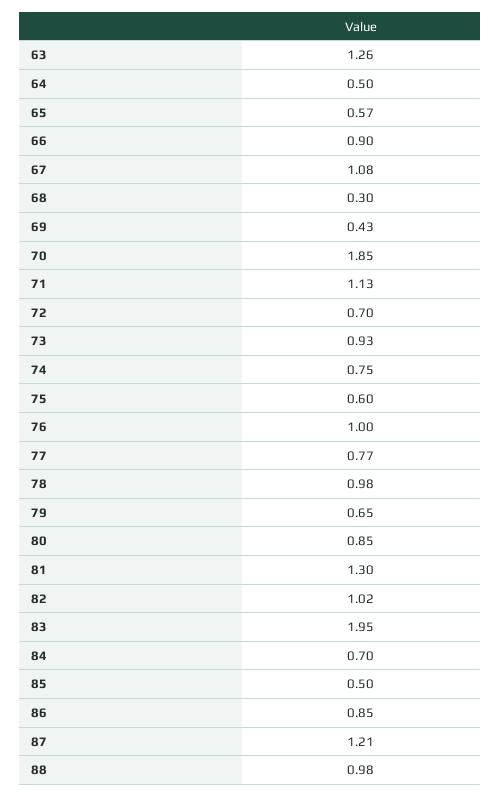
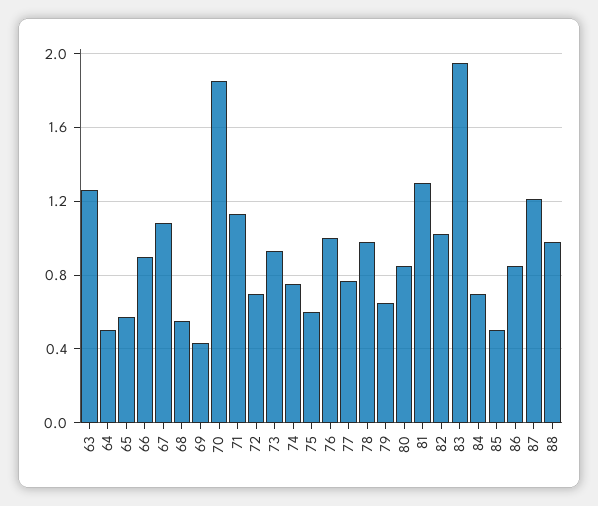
68: 0.3 -> 0.55

